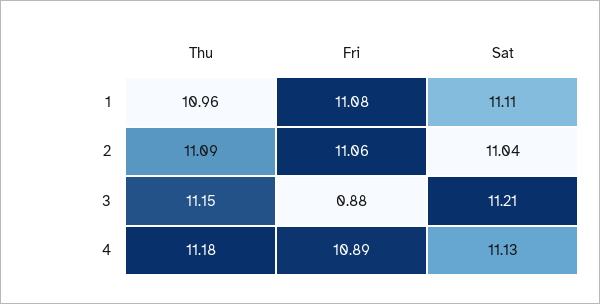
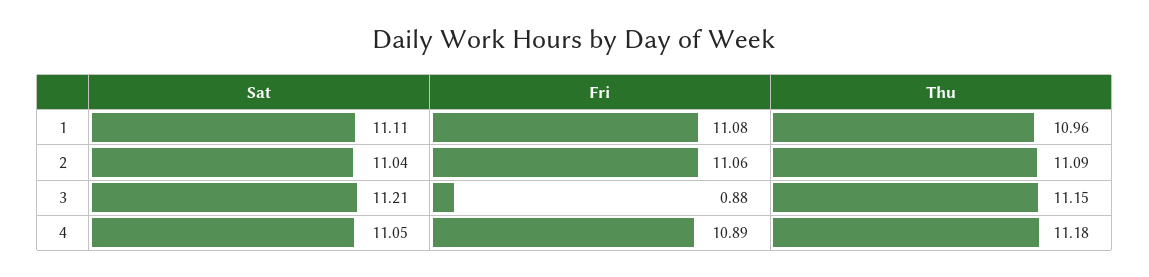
Sat, 4: 11.13 -> 11.05

